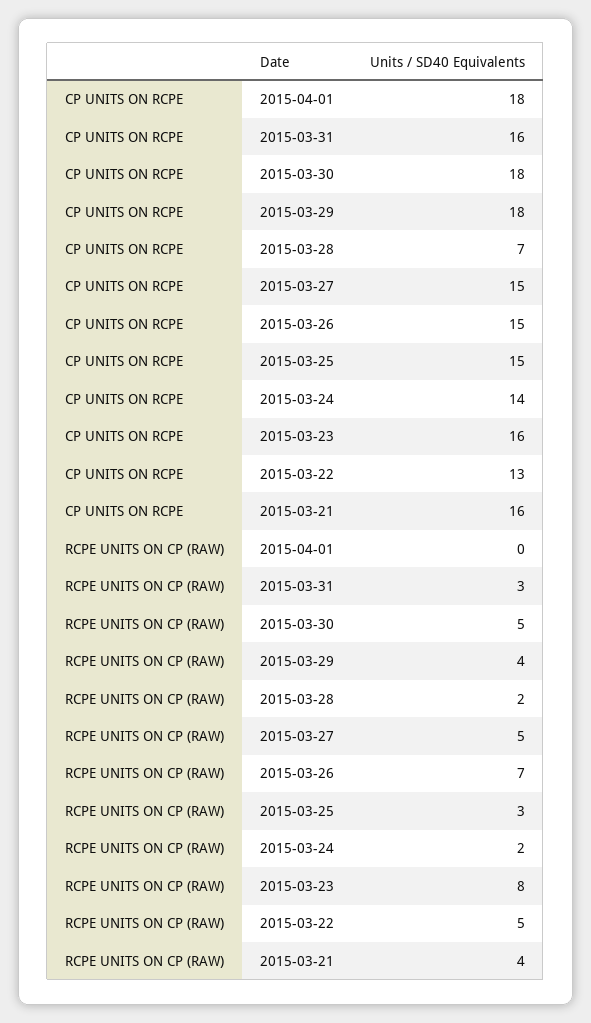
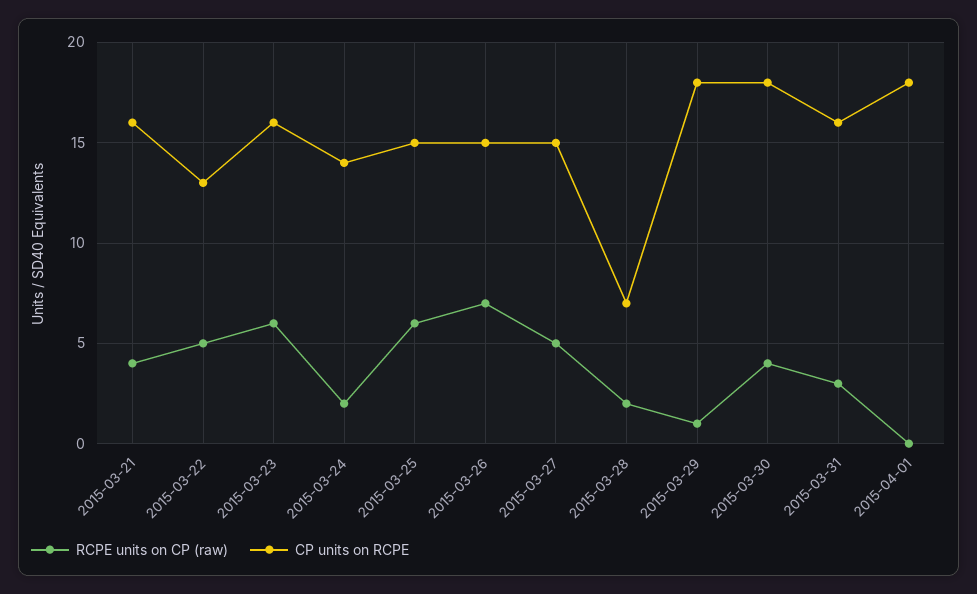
RCPE UNITS ON CP (RAW), 2015-03-30: 5 -> 4
RCPE UNITS ON CP (RAW), 2015-03-29: 4 -> 1
RCPE UNITS ON CP (RAW), 2015-03-25: 3 -> 6
RCPE UNITS ON CP (RAW), 2015-03-23: 8 -> 6

